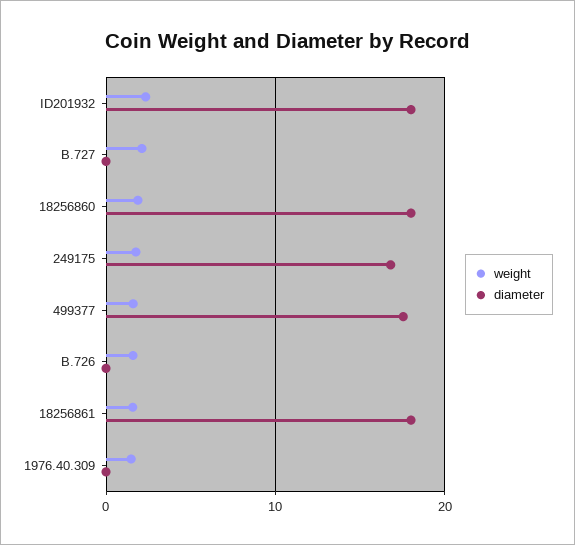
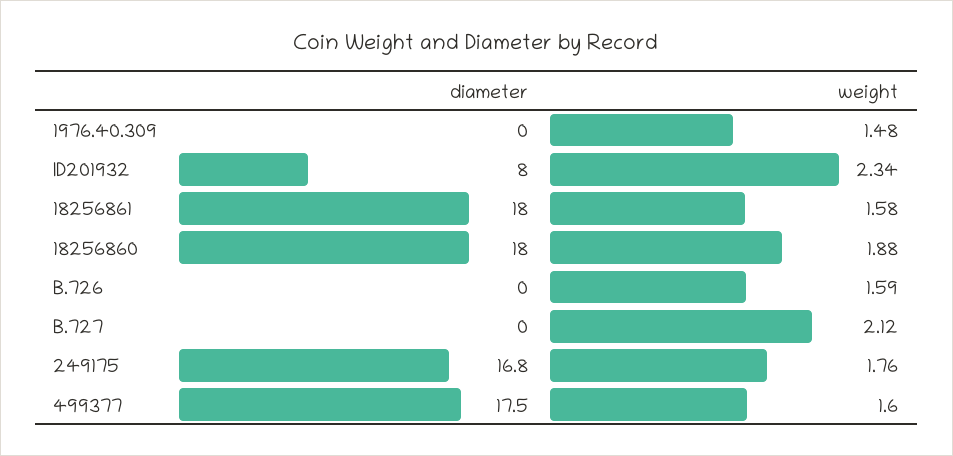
diameter, ID201932: 18 -> 8

